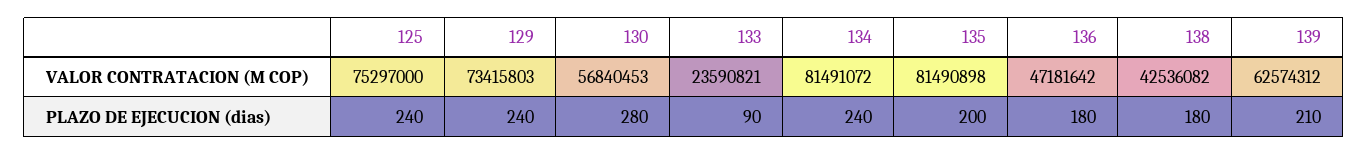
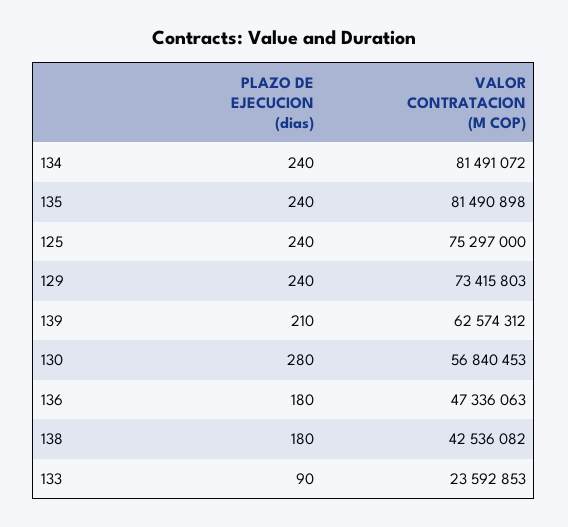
133, VALOR CONTRATACION (M COP): 23590821 -> 23592853
136, VALOR CONTRATACION (M COP): 47181642 -> 47336063
135, PLAZO DE EJECUCION (dias): 200 -> 240

